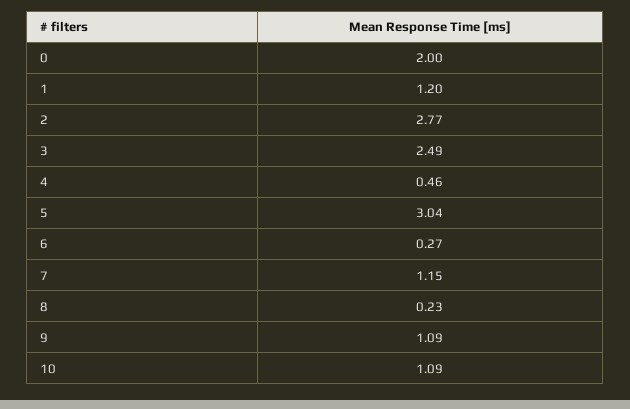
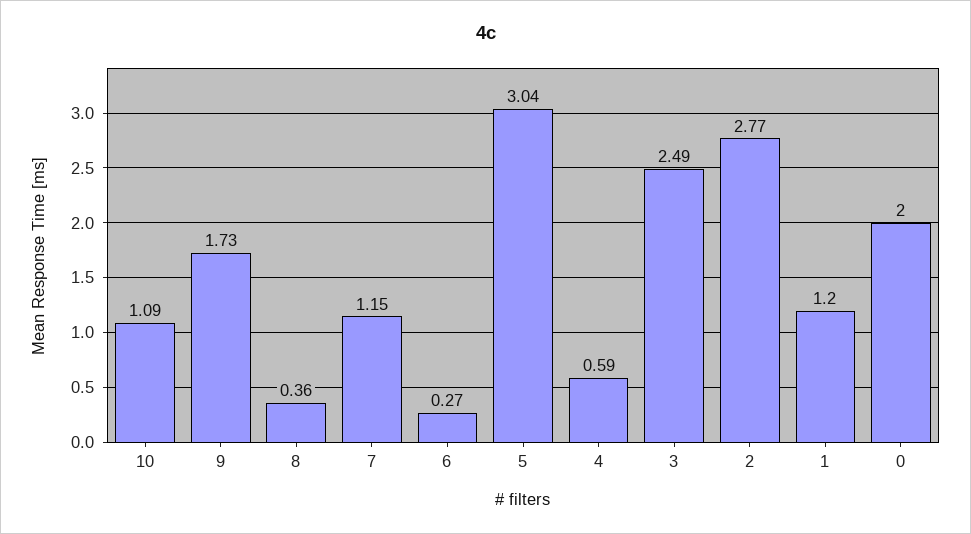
4: 0.46 -> 0.59
8: 0.23 -> 0.36
9: 1.09 -> 1.73

